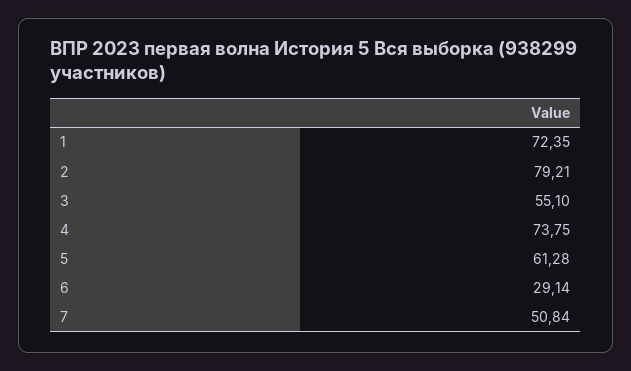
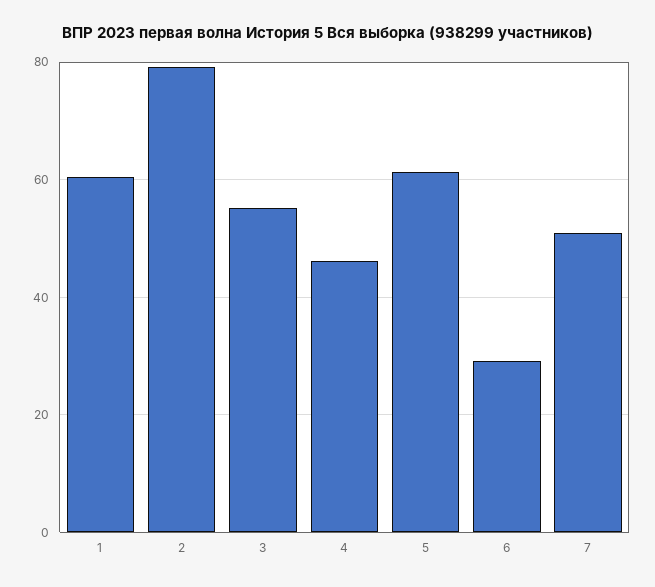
1: 72.35 -> 60
4: 73.75 -> 46

